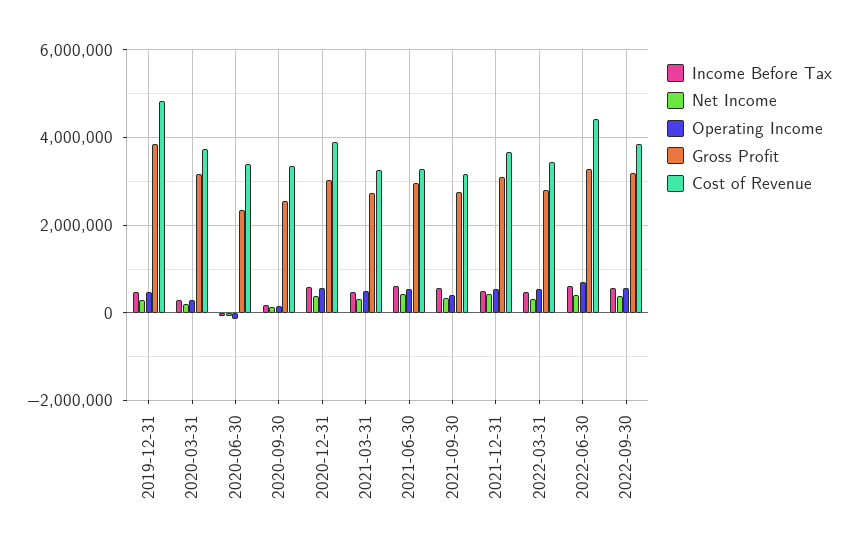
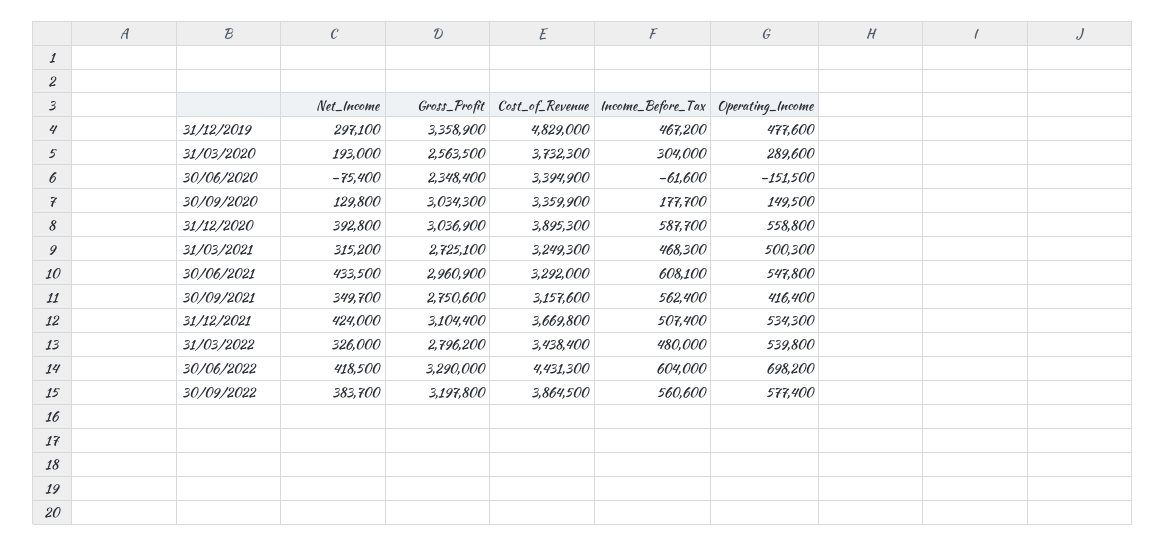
Gross Profit, 2019-12-31: 3800000 -> 3358900
Gross Profit, 2020-03-31: 3200000 -> 2563500
Gross Profit, 2020-09-30: 2600000 -> 3034300

